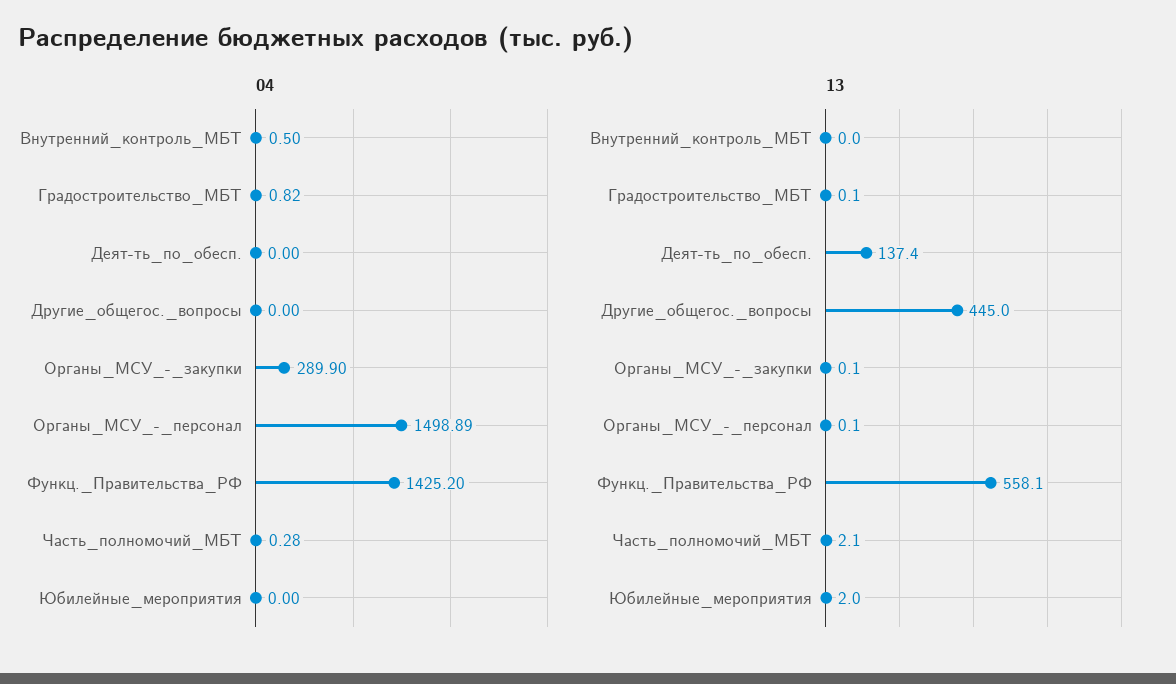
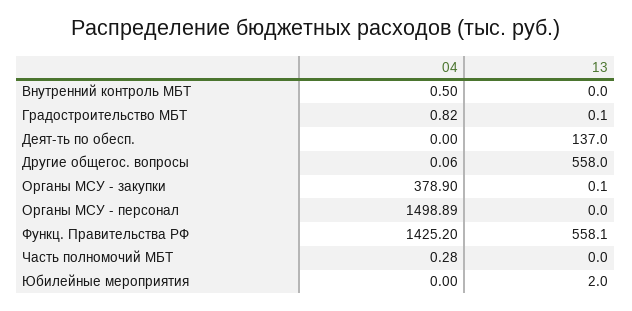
04, Другие_общегос._вопросы: 0 -> 0.06
04, Органы_МСУ_-_закупки: 289.9 -> 378.9
13, Деят-ть_по_обесп.: 137.4 -> 137
13, Другие_общегос._вопросы: 445 -> 558
13, Органы_МСУ_-_персонал: 0.1 -> 0
13, Часть_полномочий_МБТ: 2.1 -> 0

